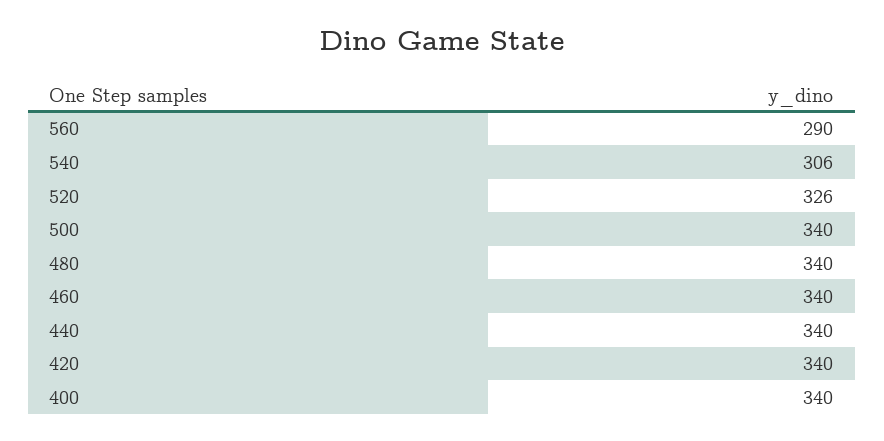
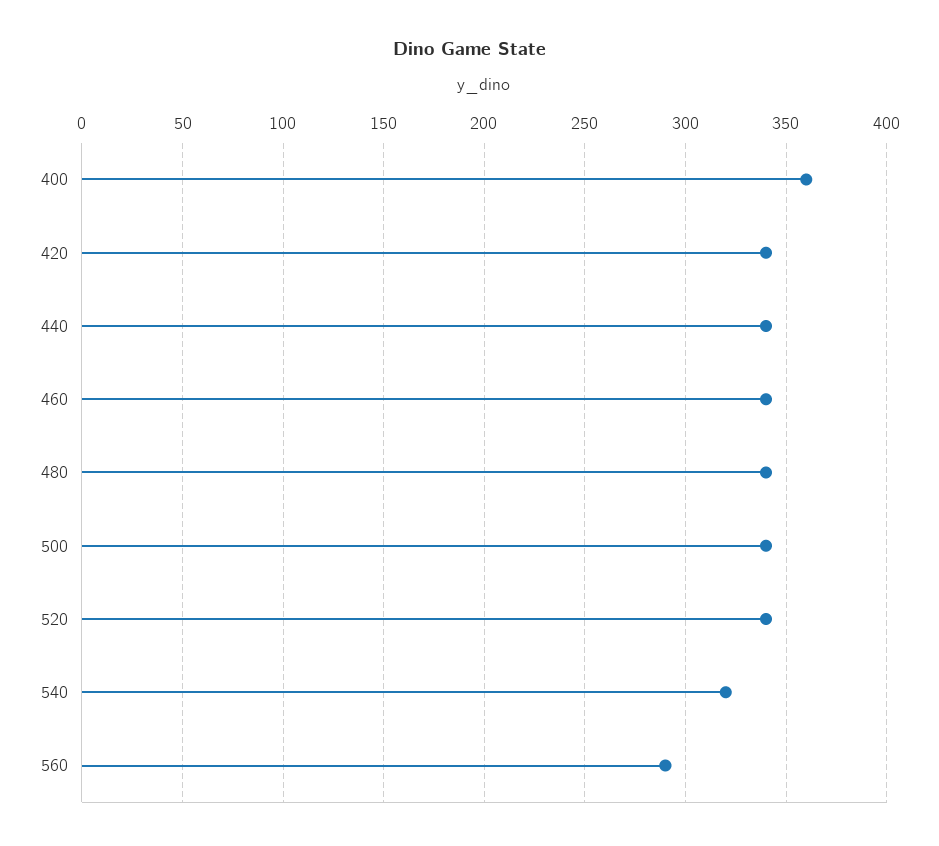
540: 306 -> 320
520: 326 -> 340
400: 340 -> 360

